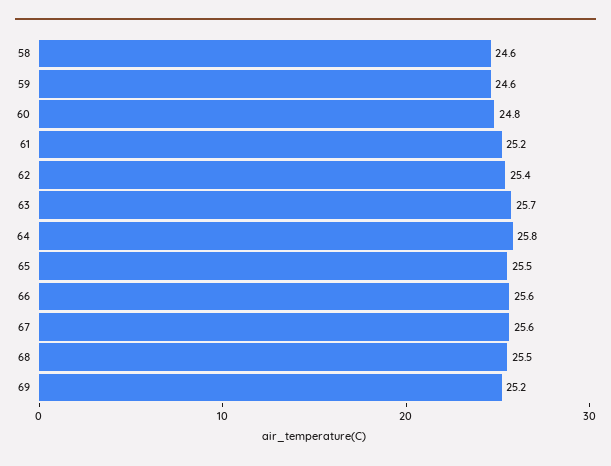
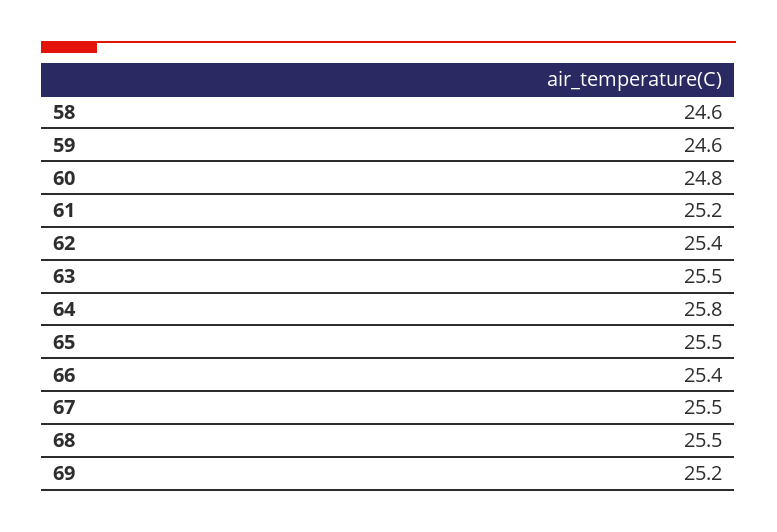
63: 25.7 -> 25.5
66: 25.6 -> 25.4
67: 25.6 -> 25.5

